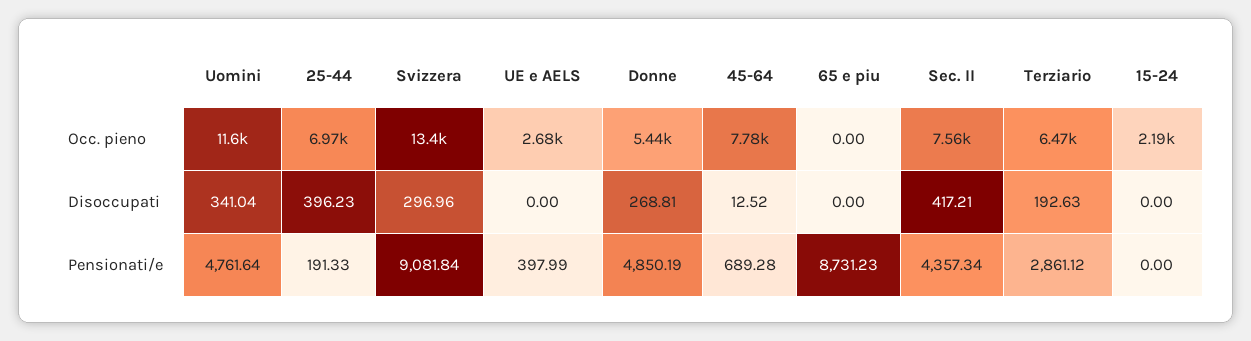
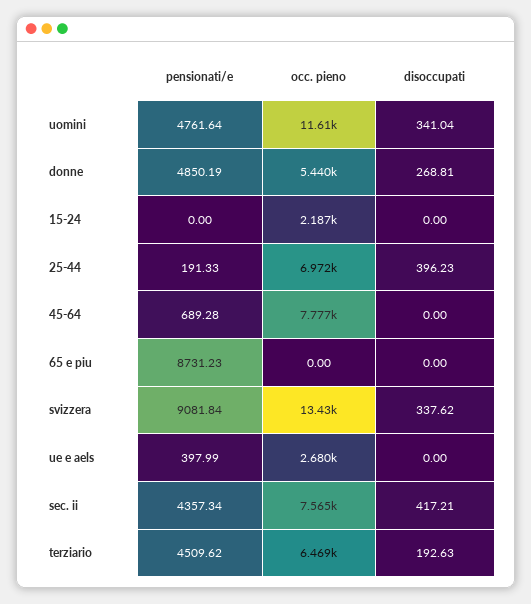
Svizzera, Disoccupati: 296.96 -> 337.62
45-64, Disoccupati: 12.52 -> 0
Terziario, Pensionati/e: 2861.12 -> 4509.62

